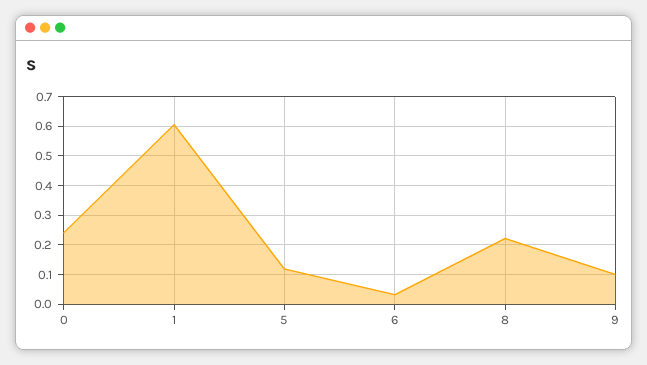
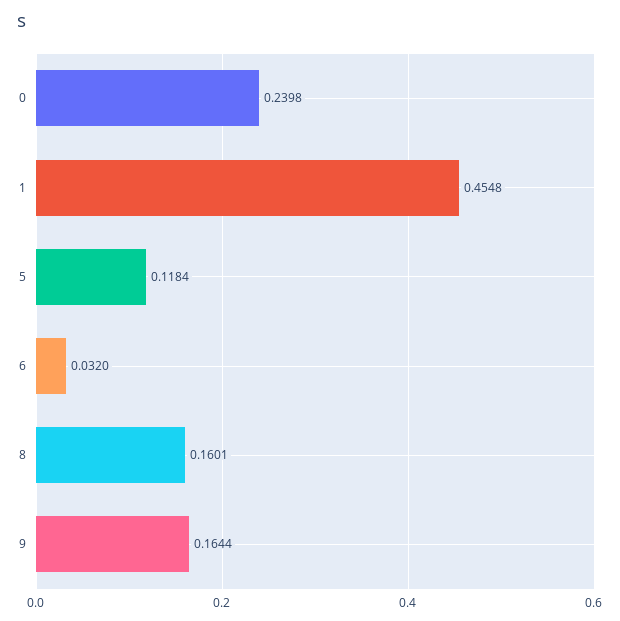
1: 0.6 -> 0.4548
8: 0.225 -> 0.1601
9: 0.1 -> 0.1644

